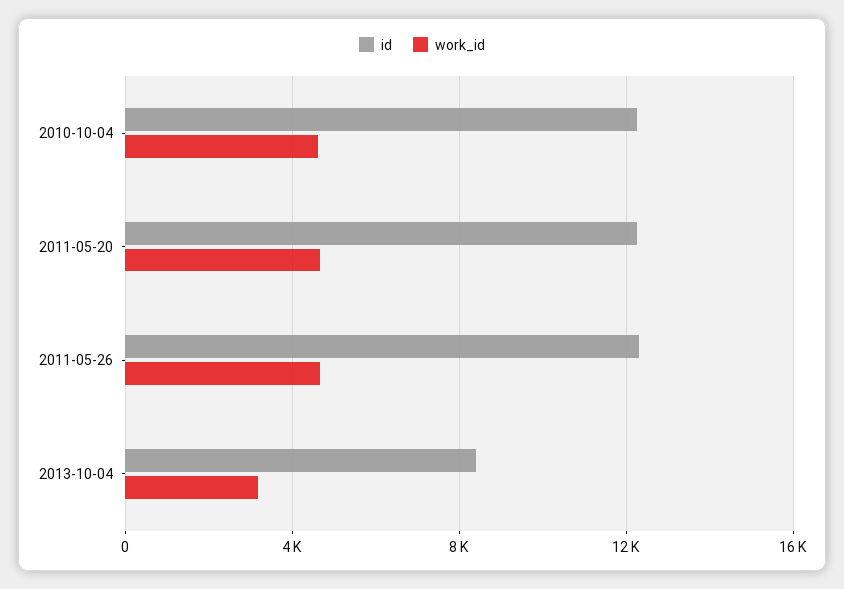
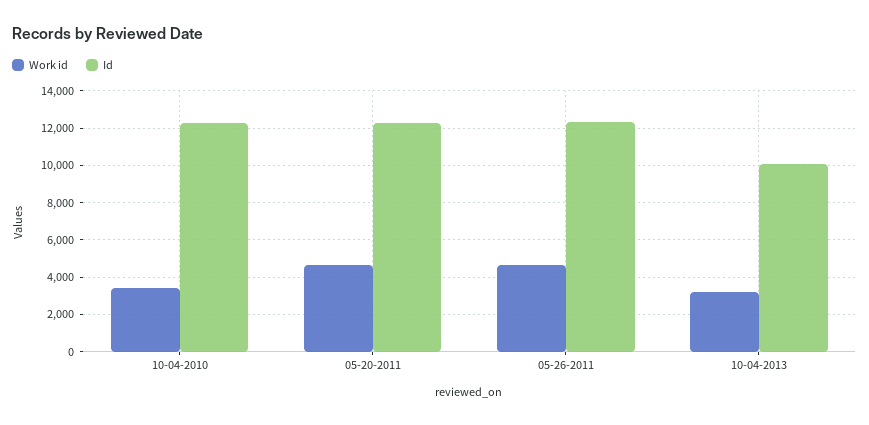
work_id, 2010-10-04: 4500 -> 3500
id, 2013-10-04: 8500 -> 10000

